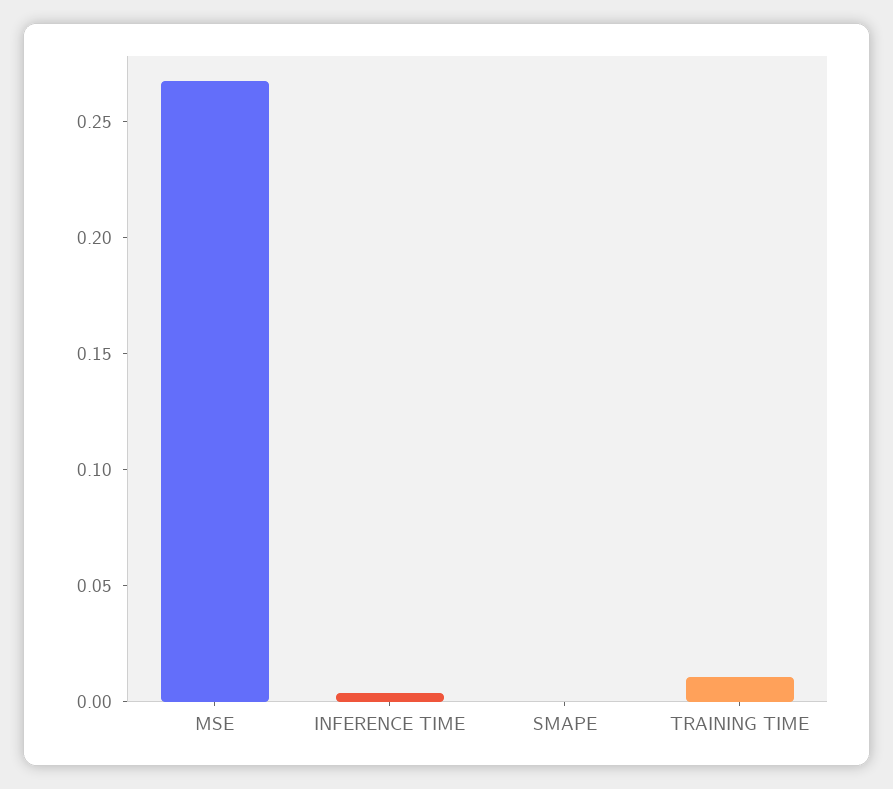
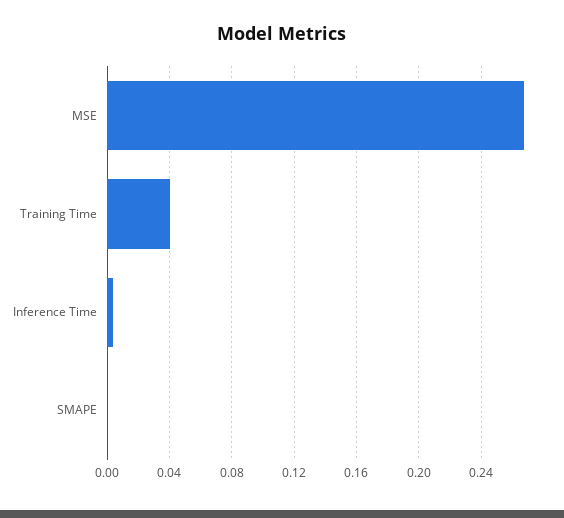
TRAINING TIME: 0.01 -> 0.04

